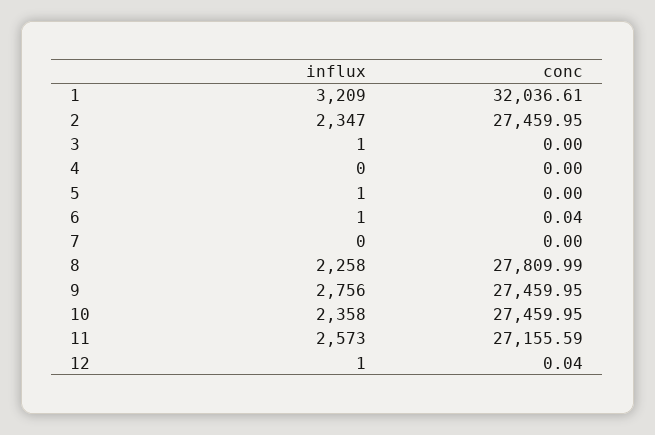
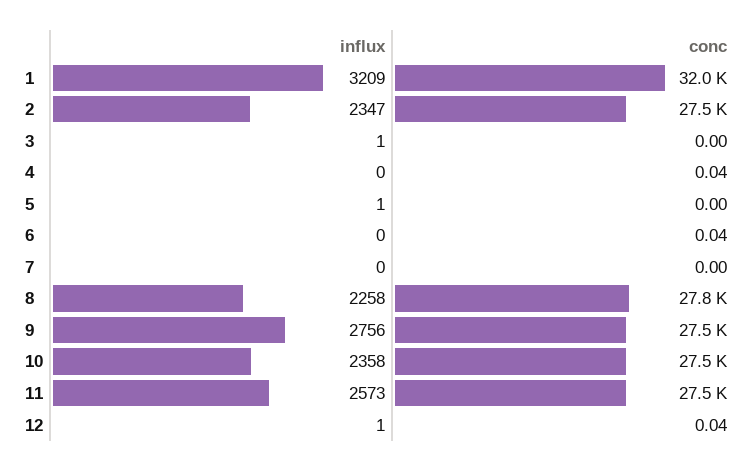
conc, 4: 0 -> 0.04
influx, 6: 1 -> 0
conc, 11: 27155.59 -> 27500

